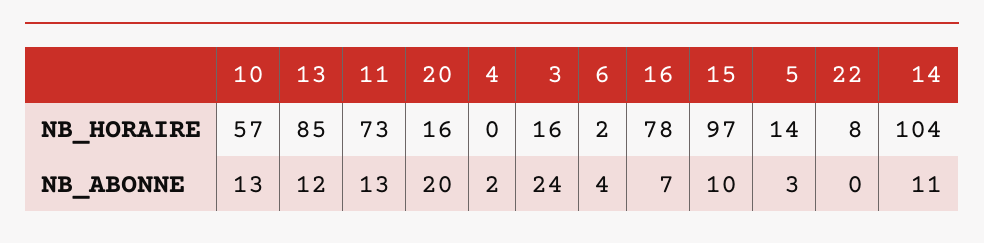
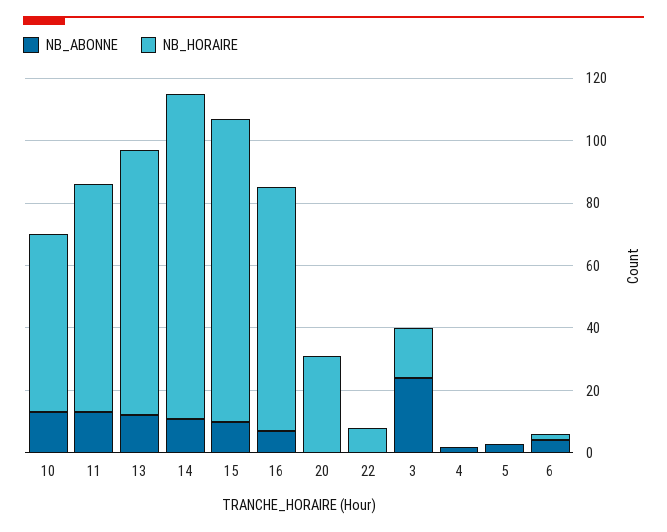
NB_HORAIRE, 20: 16 -> 30
NB_HORAIRE, 5: 14 -> 0
NB_ABONNE, 20: 20 -> 0

